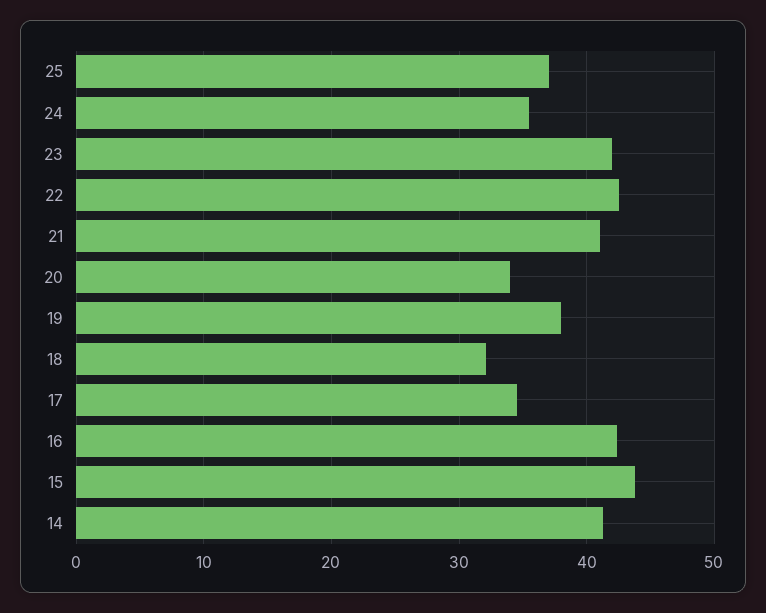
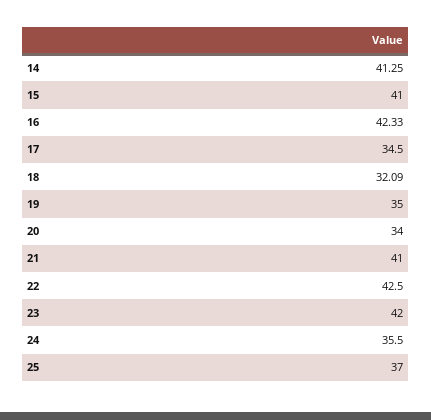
19: 38 -> 35
15: 44 -> 41

